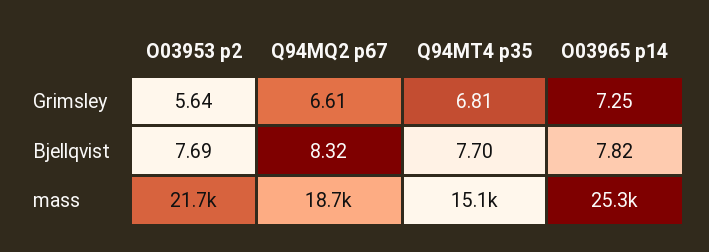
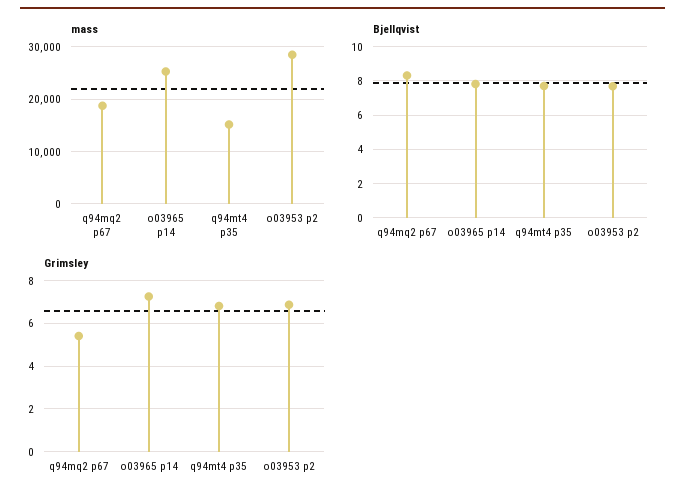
Grimsley, O03953 p2: 5.64 -> 7
Grimsley, Q94MQ2 p67: 6.61 -> 5.5
mass, O03953 p2: 21700 -> 28000

